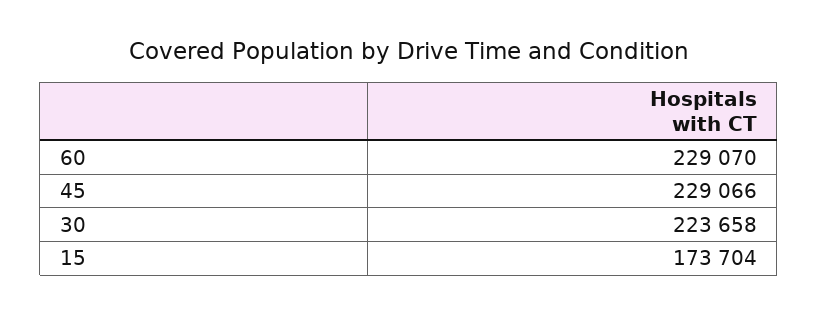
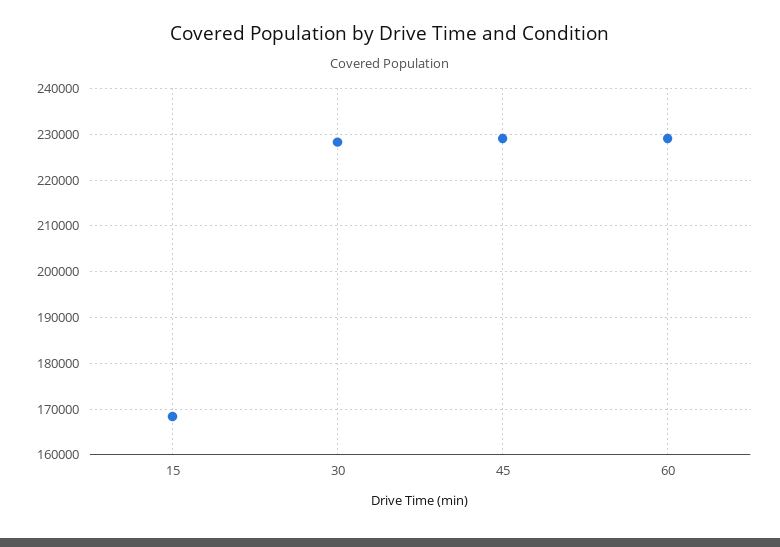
30: 223658 -> 228000
15: 173704 -> 168000

